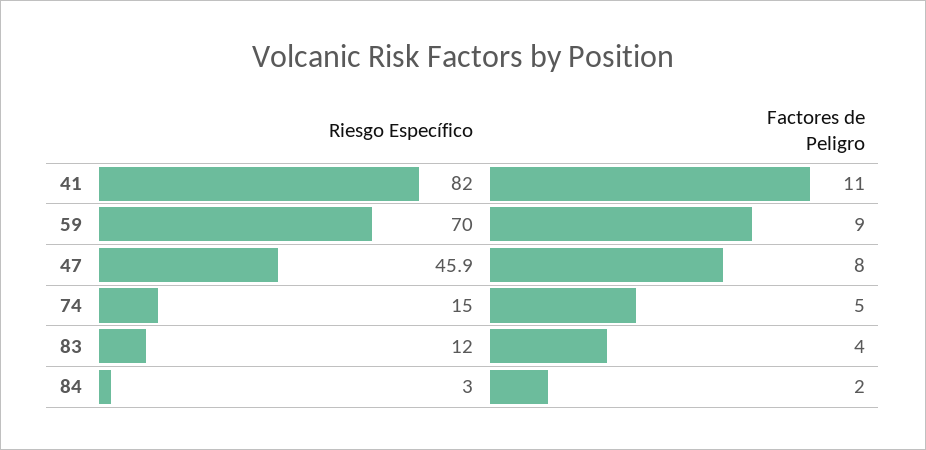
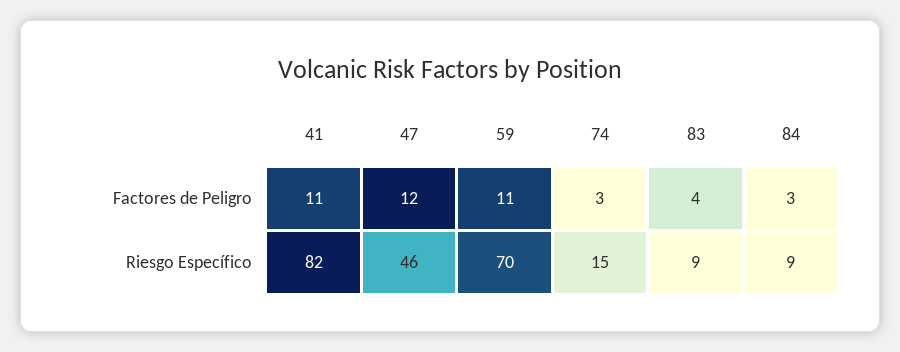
Factores de Peligro, 59: 9 -> 11
Factores de Peligro, 47: 8 -> 12
Factores de Peligro, 74: 5 -> 3
Riesgo Específico, 83: 12 -> 9
Riesgo Específico, 84: 3 -> 9
Factores de Peligro, 84: 2 -> 3

